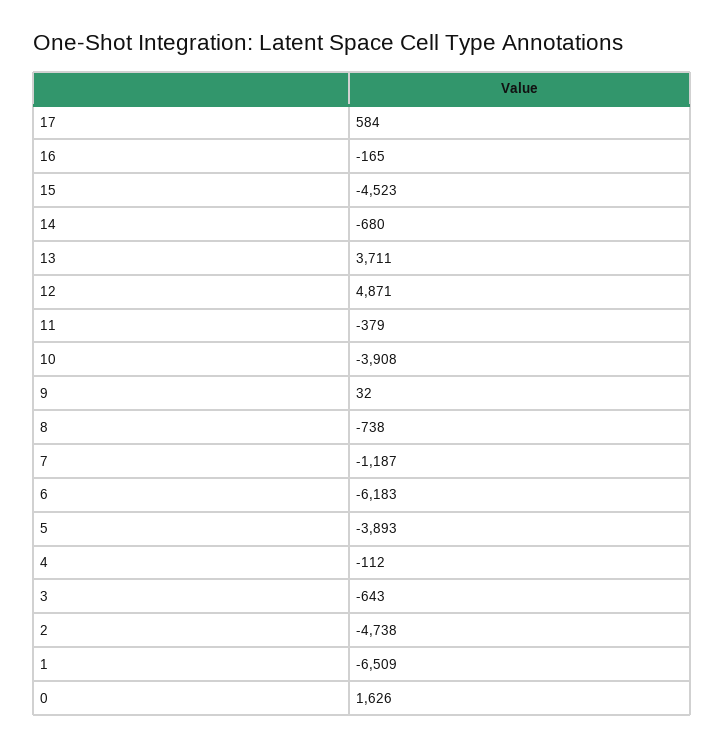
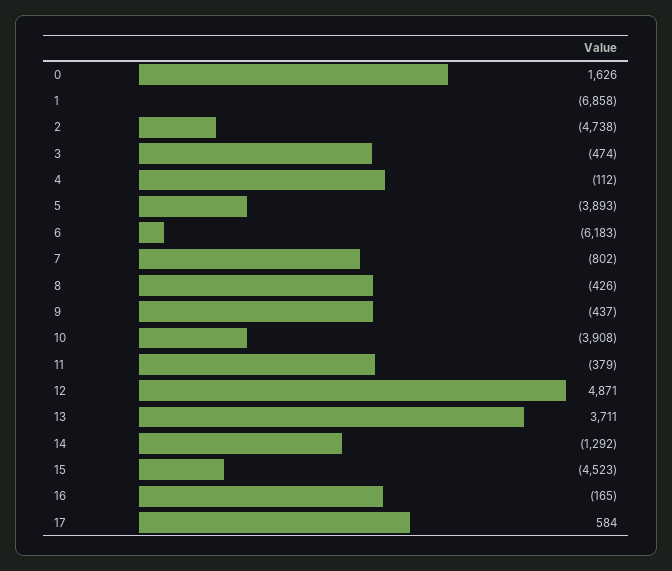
14: -680 -> -1292
9: 32 -> -437
8: -738 -> -426
7: -1187 -> -802
3: -643 -> -474
1: -6509 -> -6858

